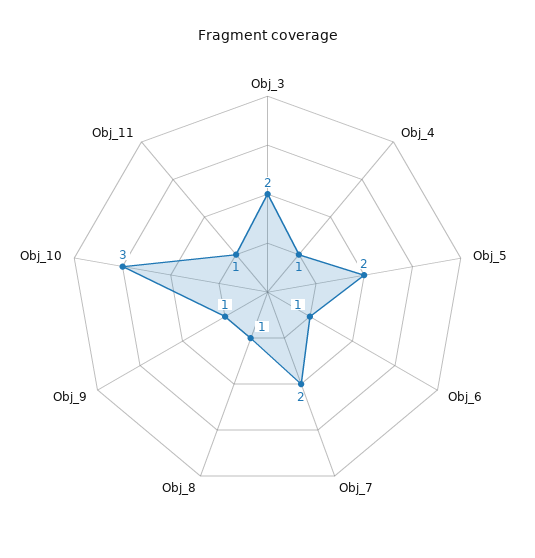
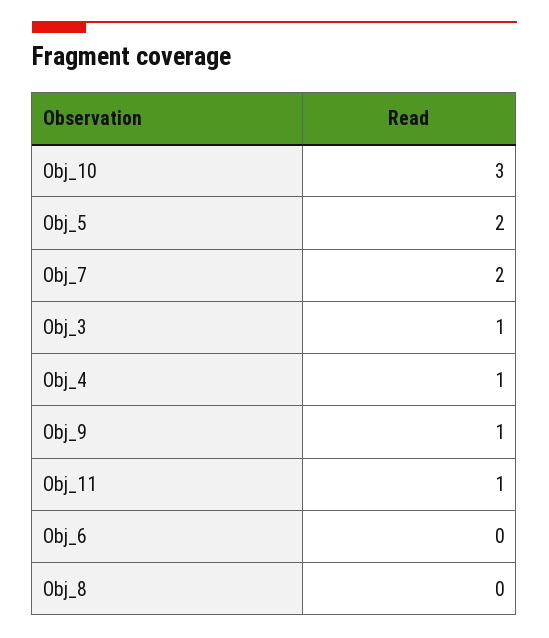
Obj_3: 2 -> 1
Obj_6: 1 -> 0
Obj_8: 1 -> 0

